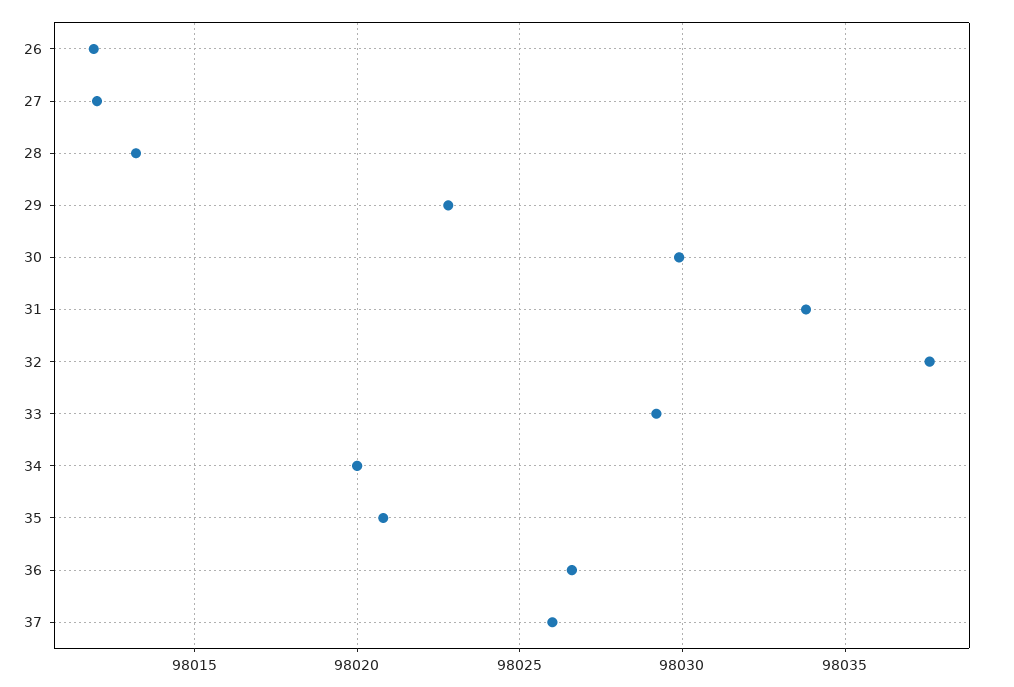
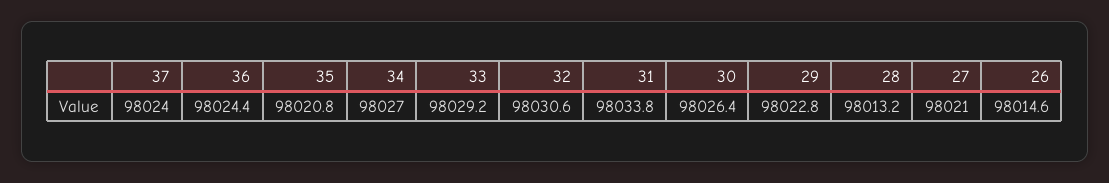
26: 98012 -> 98014.6
27: 98012 -> 98021
30: 98030 -> 98026.4
32: 98037.5 -> 98030.6
34: 98020 -> 98027
36: 98026.5 -> 98024.4
37: 98026 -> 98024

